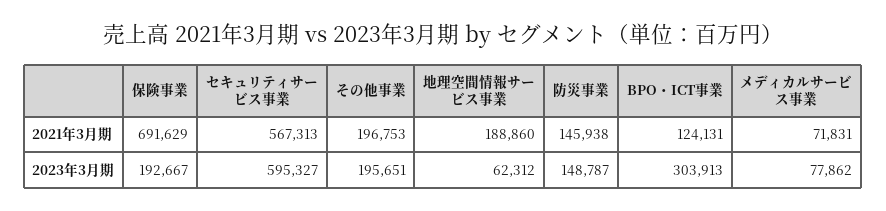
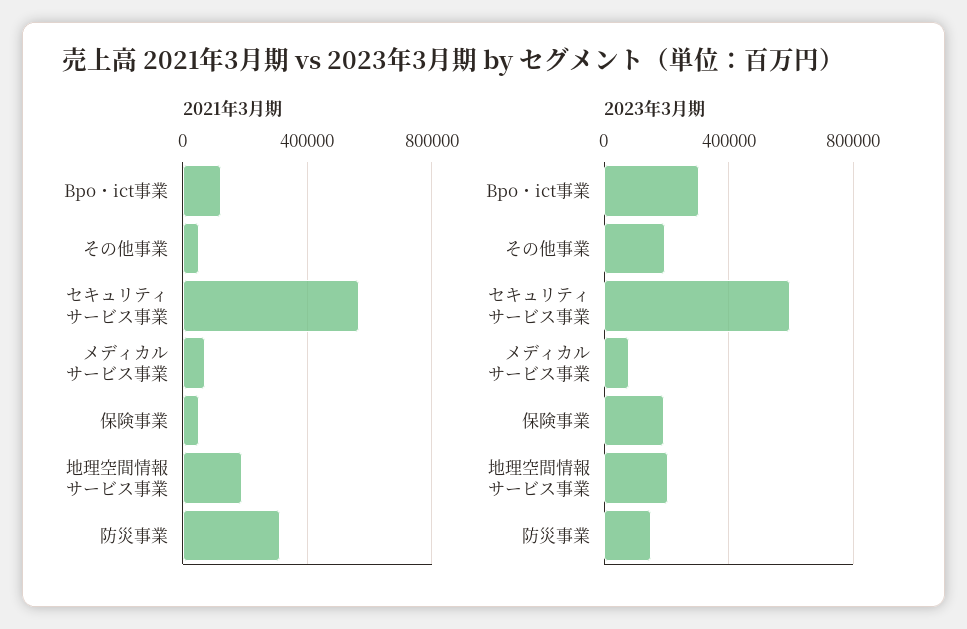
2021年3月期, 保険事業: 691629 -> 50000
2021年3月期, その他事業: 196753 -> 50000
2021年3月期, 防災事業: 145938 -> 300000
2023年3月期, 地理空間情報サービス事業: 62312 -> 200000

